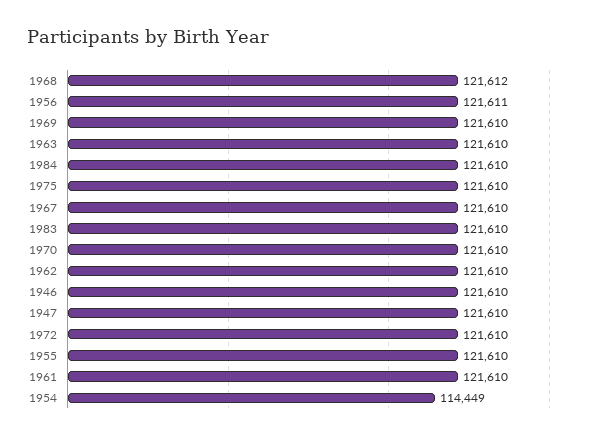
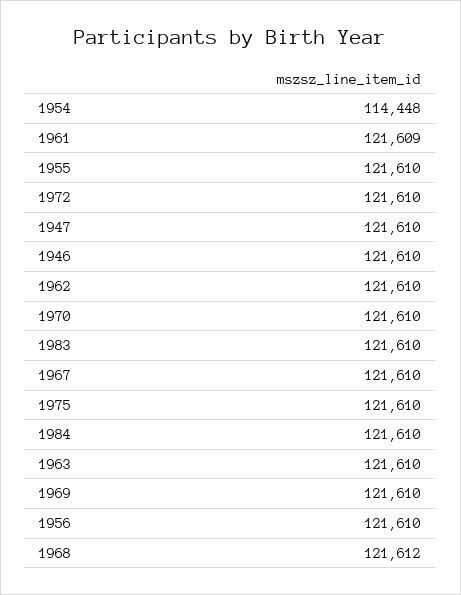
1956: 121611 -> 121610
1961: 121610 -> 121609
1954: 114449 -> 114448

